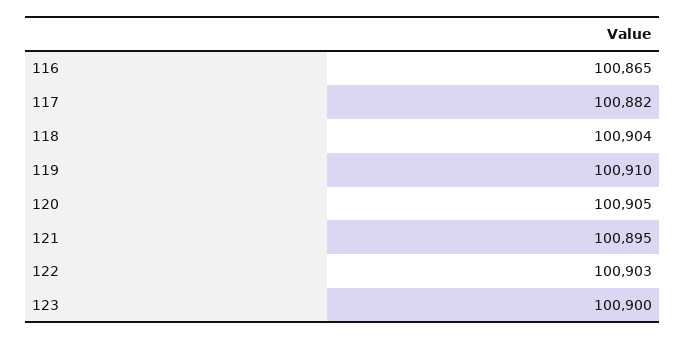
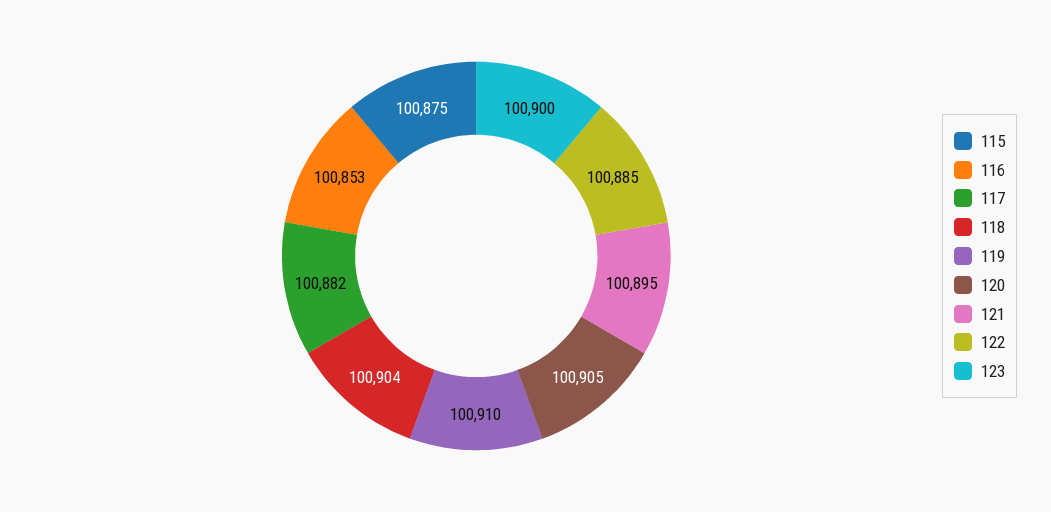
116: 100865 -> 100853
122: 100903 -> 100885
115: none -> 100875

